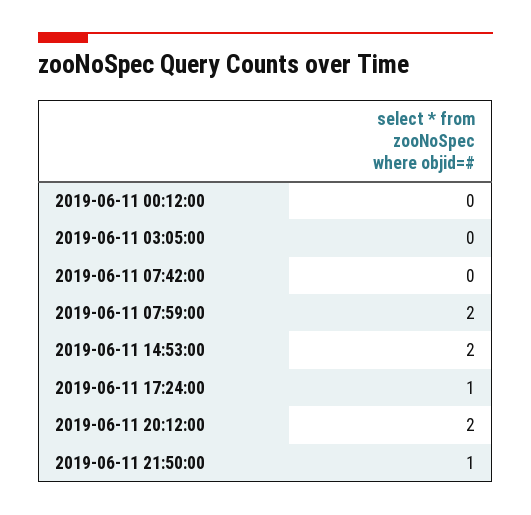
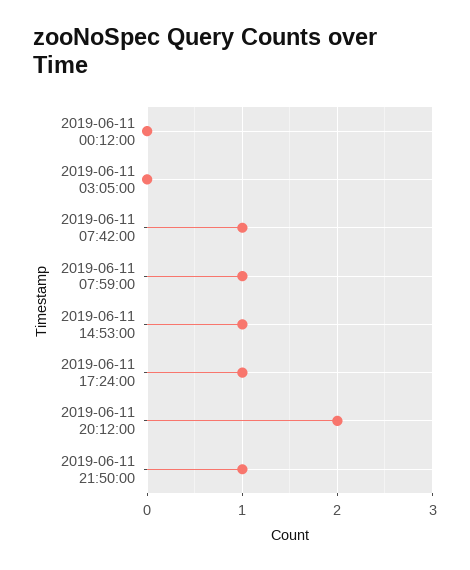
2019-06-11 07:42:00: 0 -> 1
2019-06-11 07:59:00: 2 -> 1
2019-06-11 14:53:00: 2 -> 1

